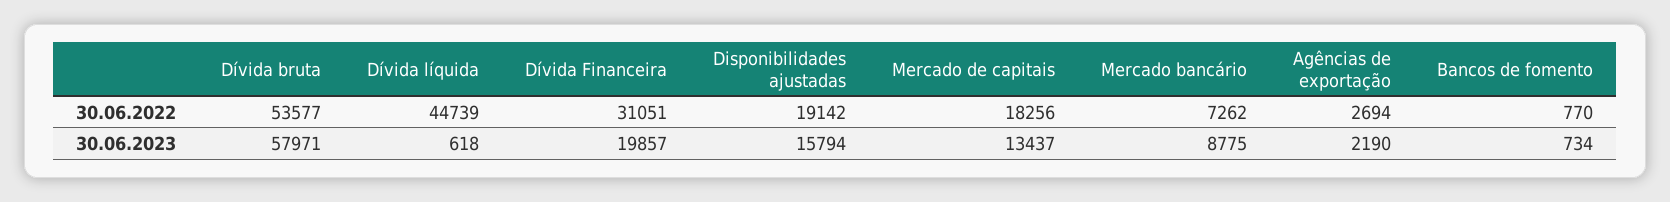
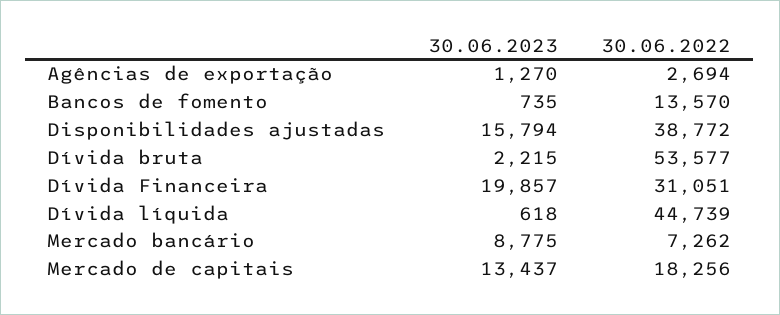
Disponibilidades ajustadas, 30.06.2022: 19142 -> 38772
Bancos de fomento, 30.06.2022: 770 -> 13570
Dívida bruta, 30.06.2023: 57971 -> 2215
Agências de exportação, 30.06.2023: 2190 -> 1270
Bancos de fomento, 30.06.2023: 734 -> 735

